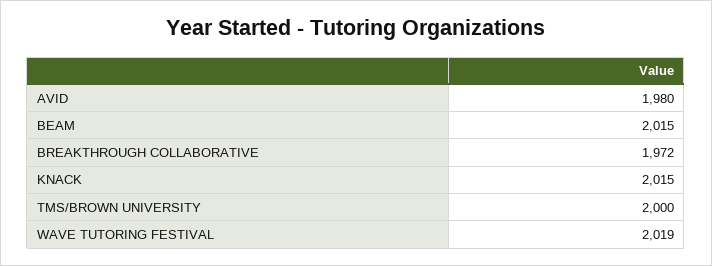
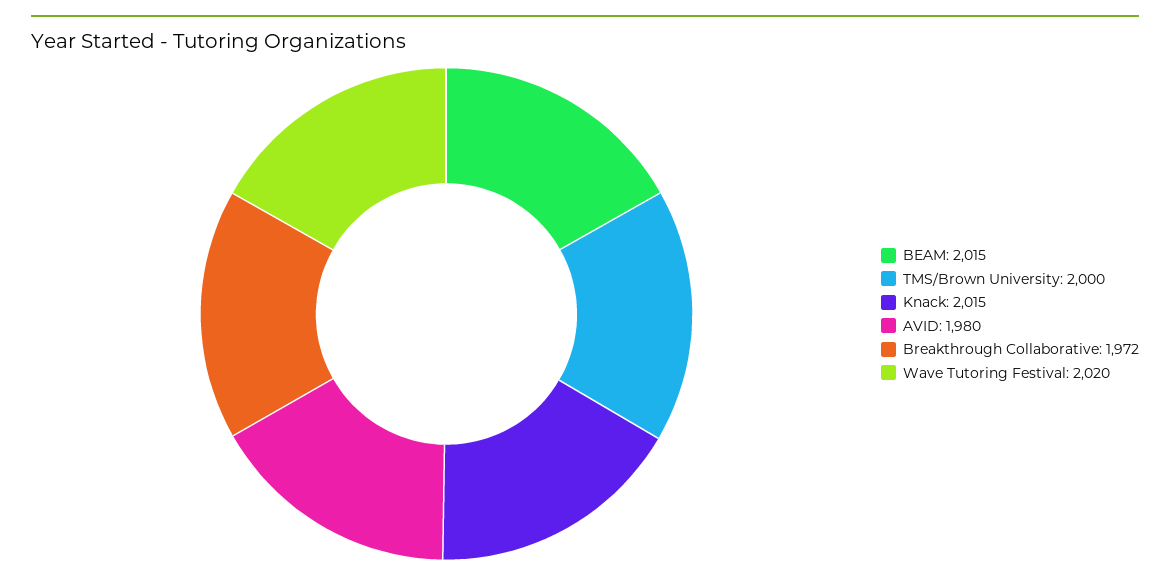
WAVE TUTORING FESTIVAL: 2019 -> 2020

